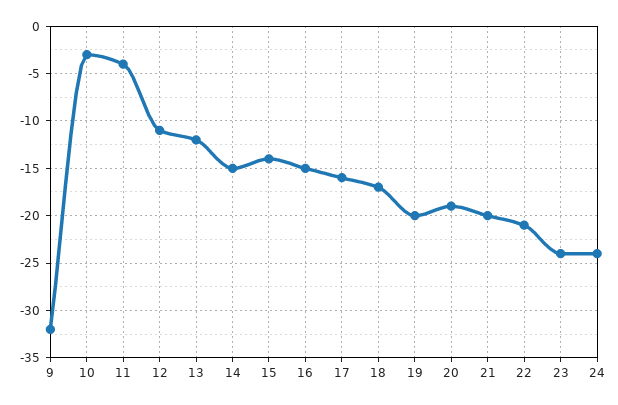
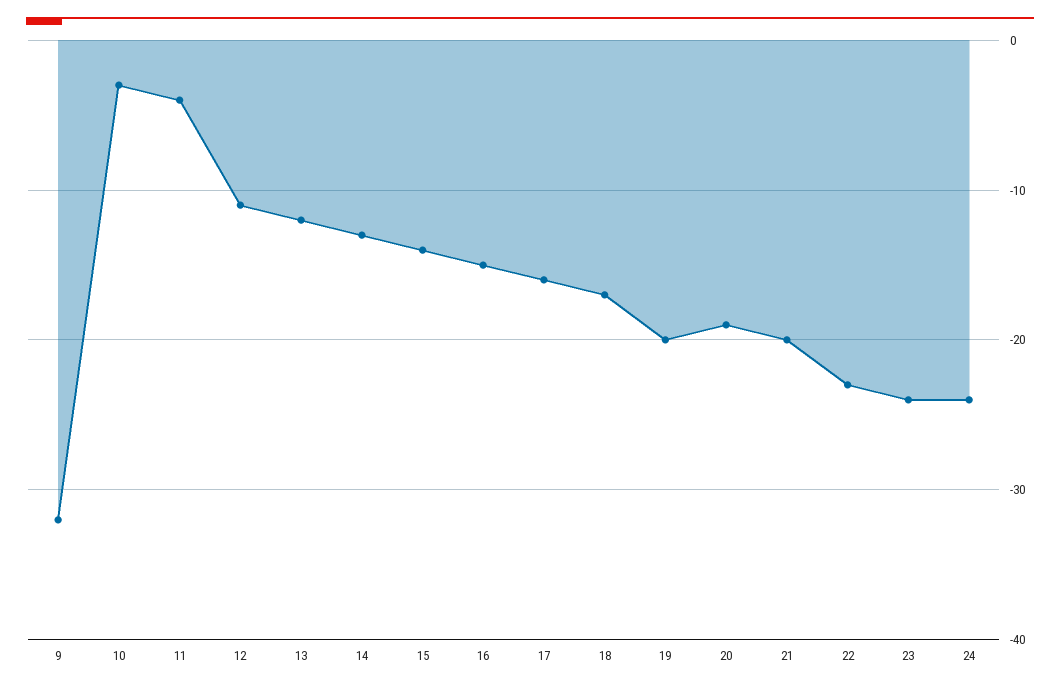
14: -15 -> -13
22: -21 -> -23

